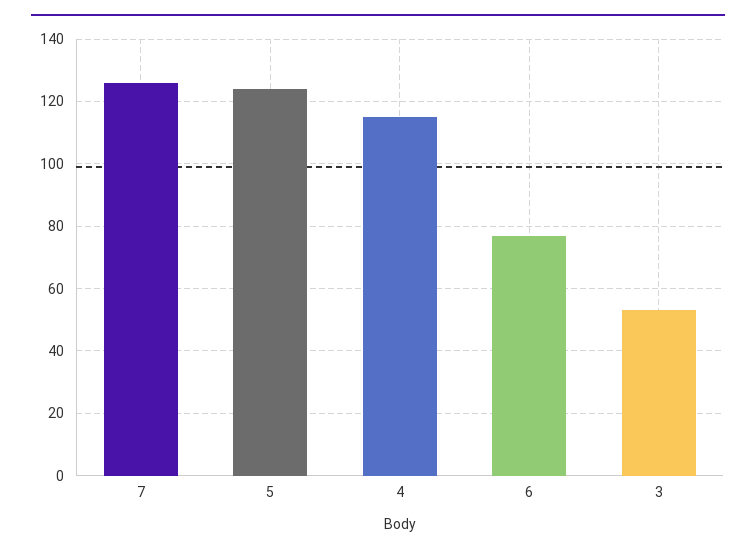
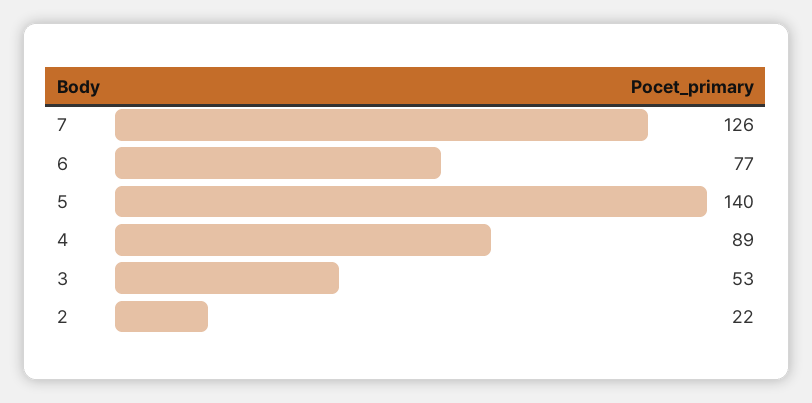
5: 125 -> 140
4: 115 -> 89
2: none -> 22

